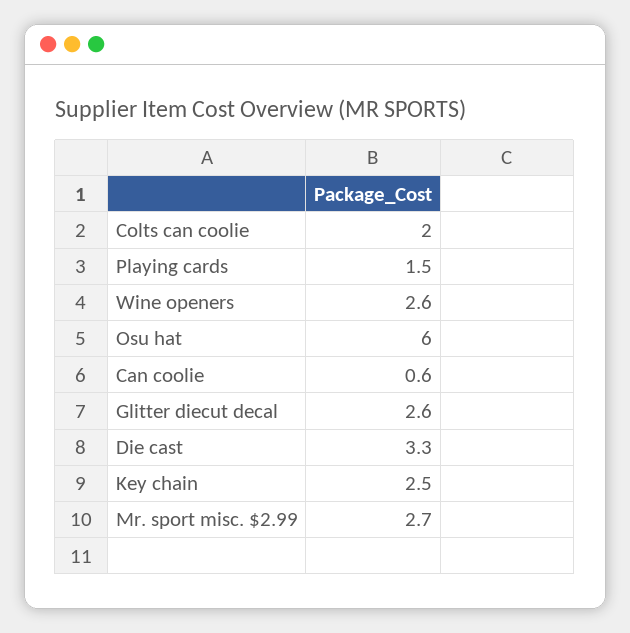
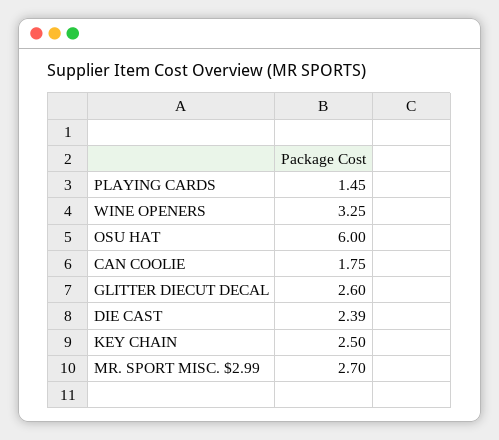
Colts can coolie: 2 -> none
Wine openers: 2.6 -> 3.25
Can coolie: 0.6 -> 1.75
Die cast: 3.3 -> 2.39

